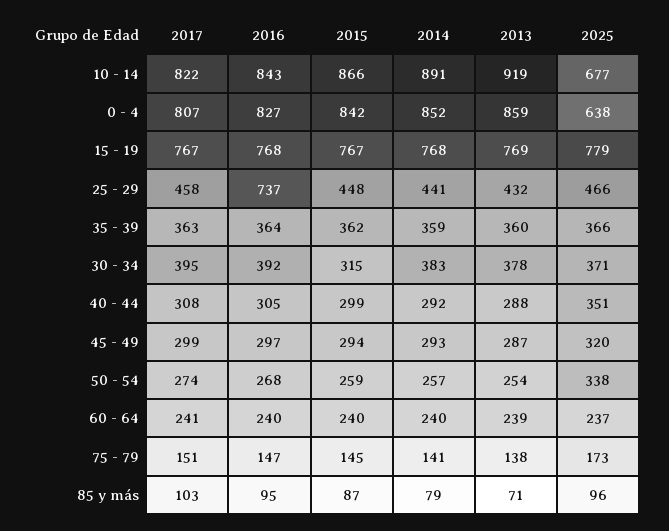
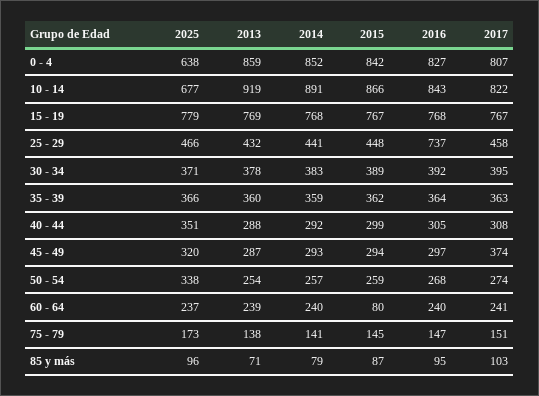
2015, 30 - 34: 315 -> 389
2017, 45 - 49: 299 -> 374
2015, 60 - 64: 240 -> 80

